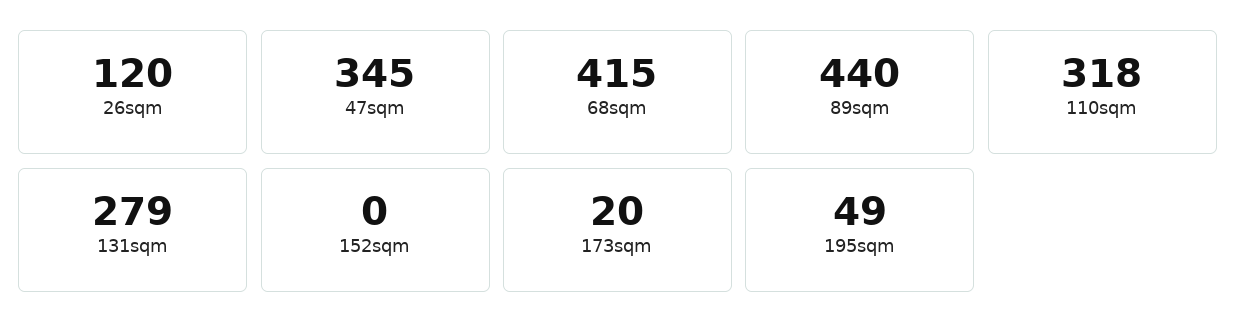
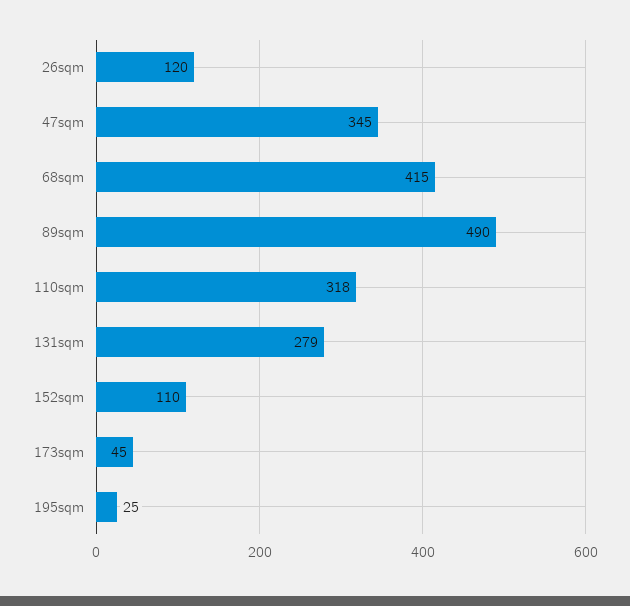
89sqm: 440 -> 490
152sqm: 0 -> 110
173sqm: 20 -> 45
195sqm: 49 -> 25

